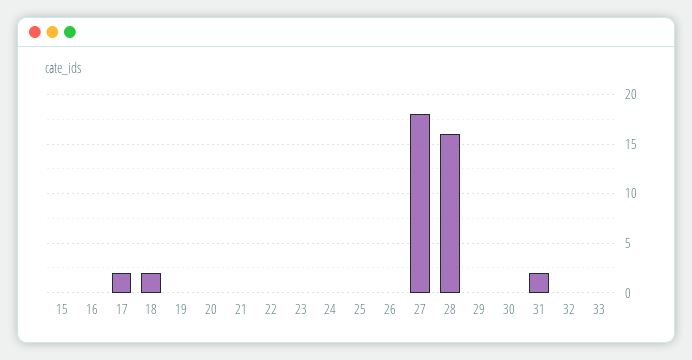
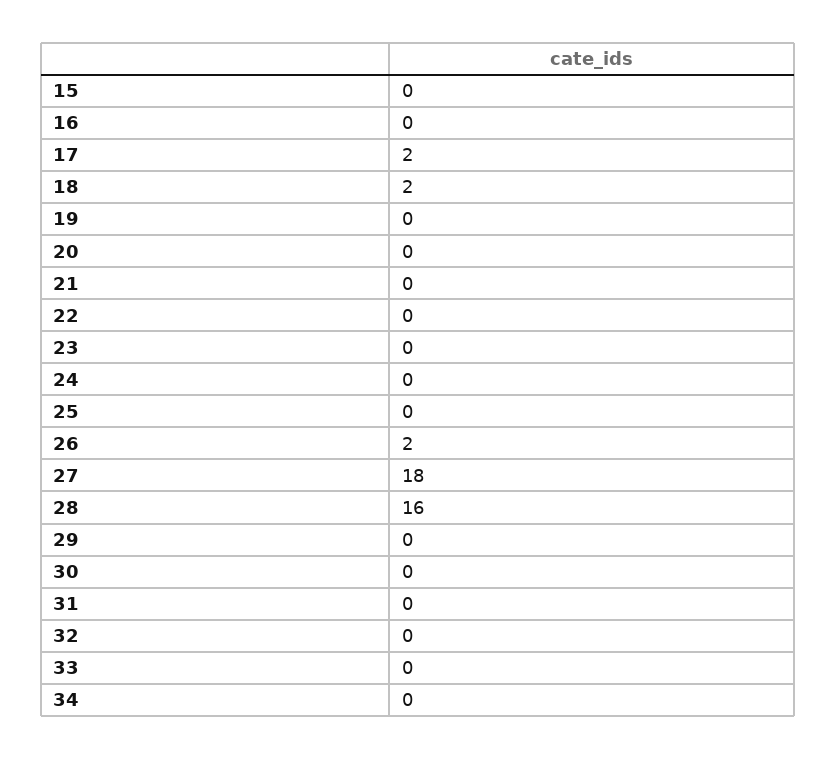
26: 0 -> 2
31: 2 -> 0
34: none -> 0

